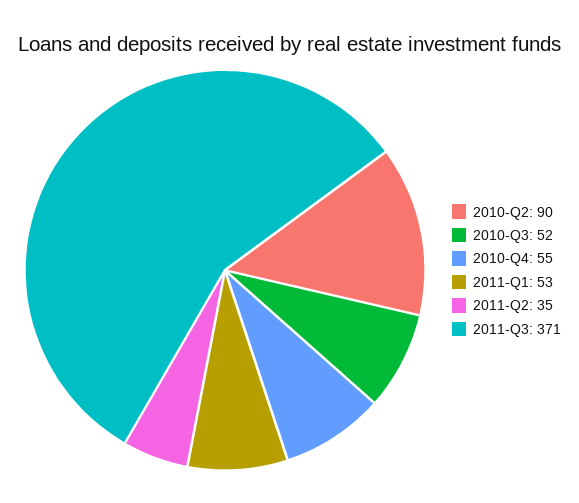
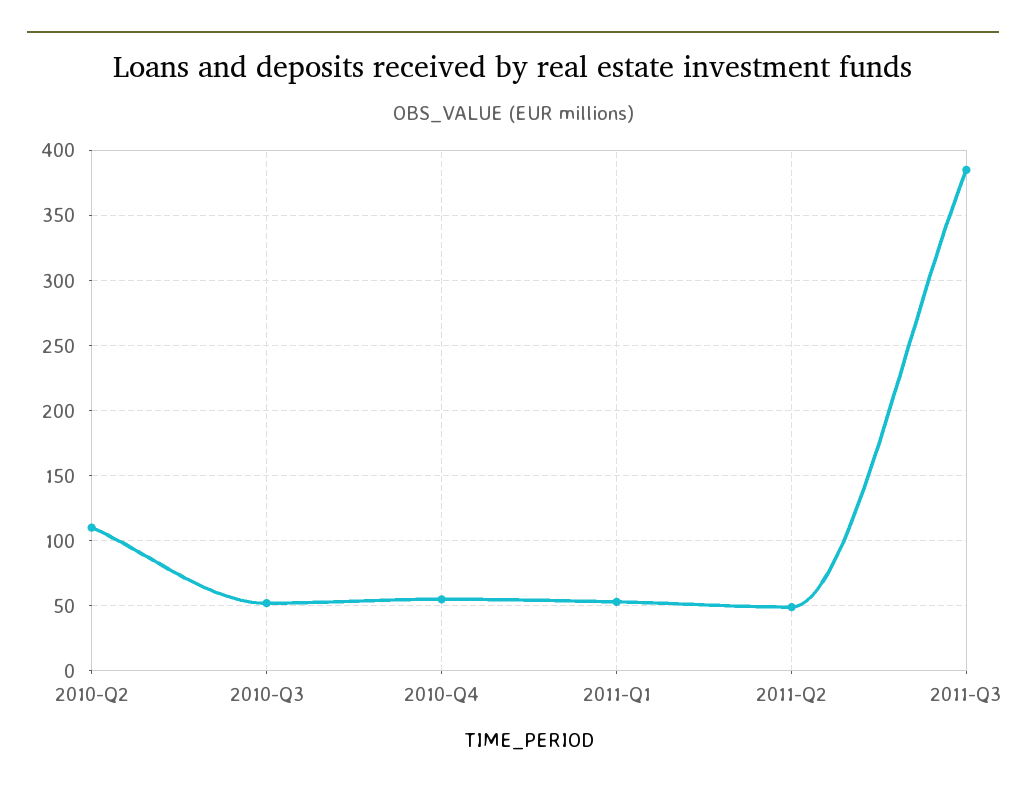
2010-Q2: 90 -> 110
2011-Q2: 35 -> 50
2011-Q3: 371 -> 385

